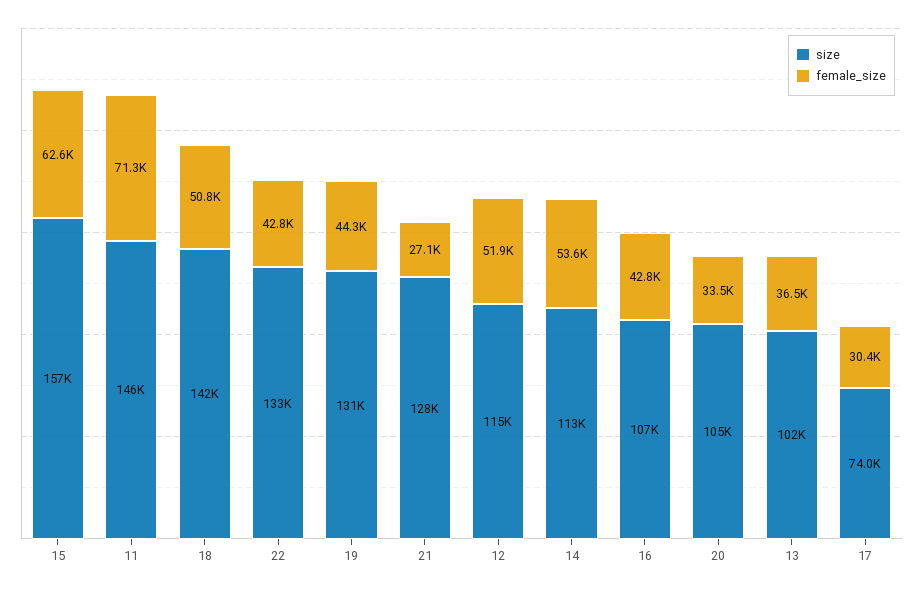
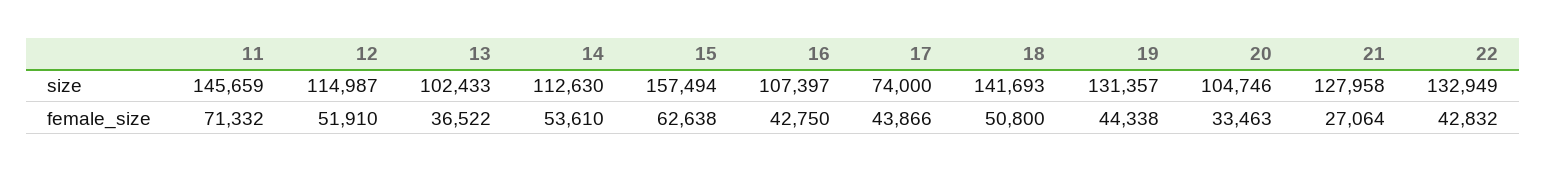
female_size, 17: 30400 -> 43866

